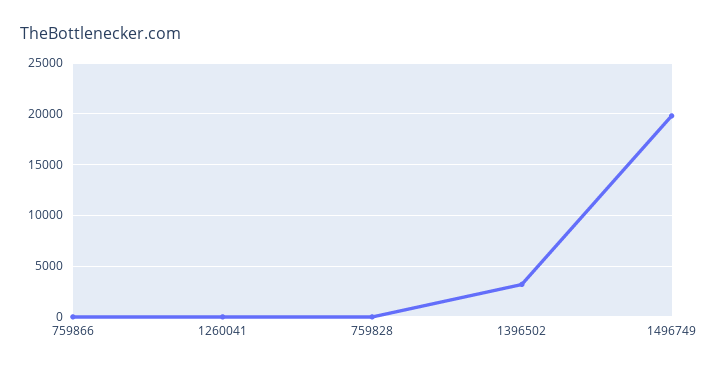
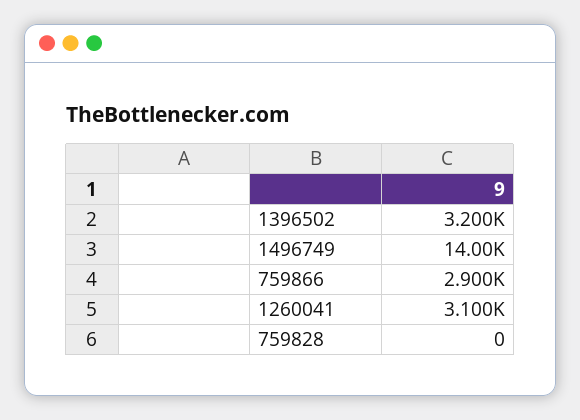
759866: 0 -> 2900
1260041: 0 -> 3100
1496749: 20000 -> 14000

